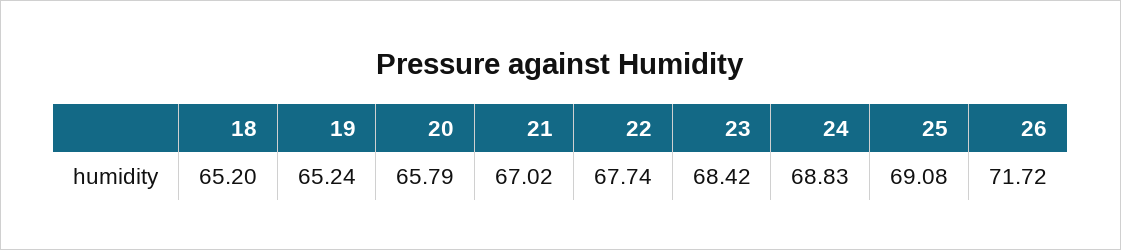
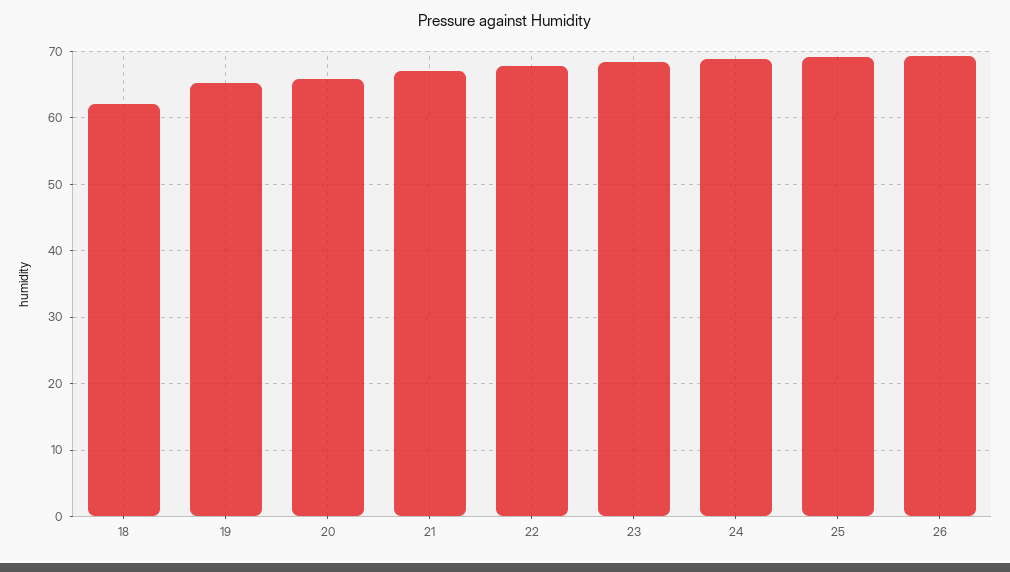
18: 65.2 -> 62
26: 71.72 -> 69

